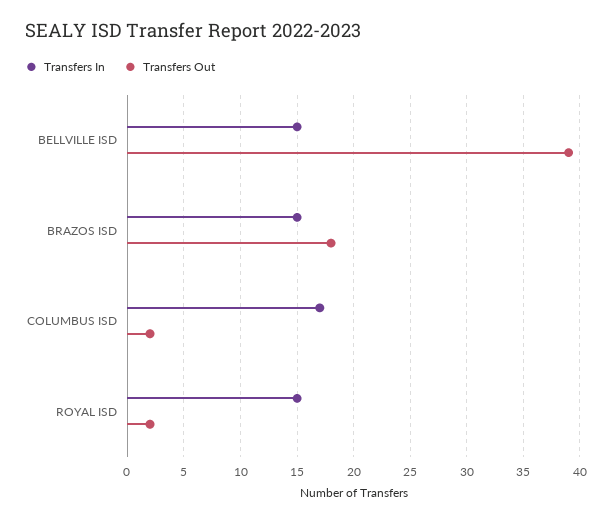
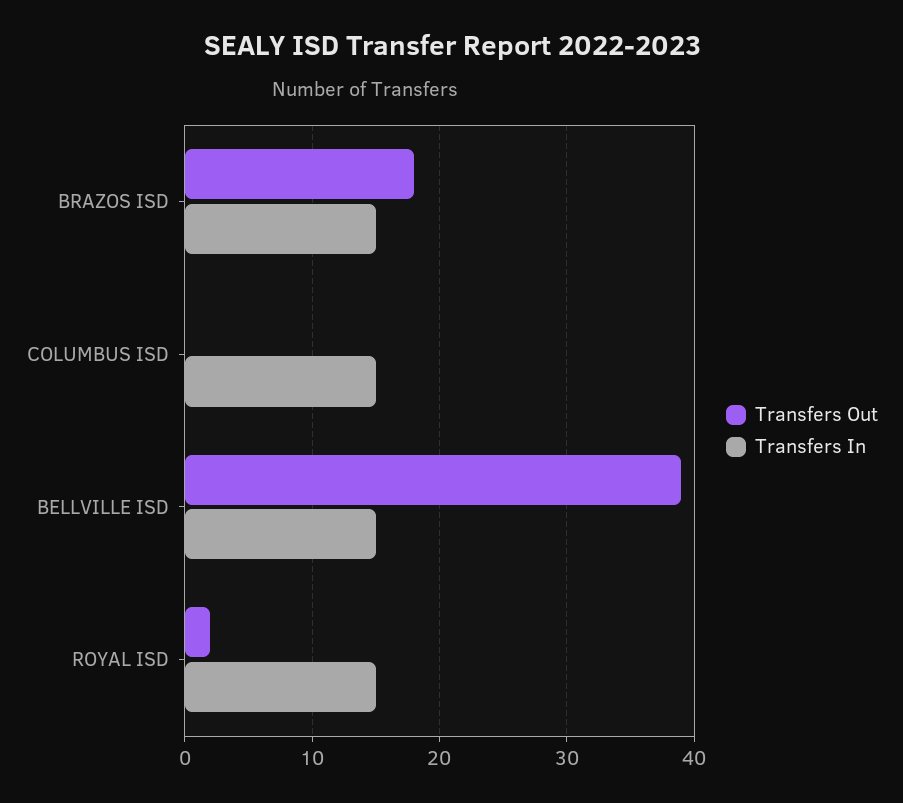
Transfers In, COLUMBUS ISD: 17 -> 15
Transfers Out, COLUMBUS ISD: 2 -> 0

